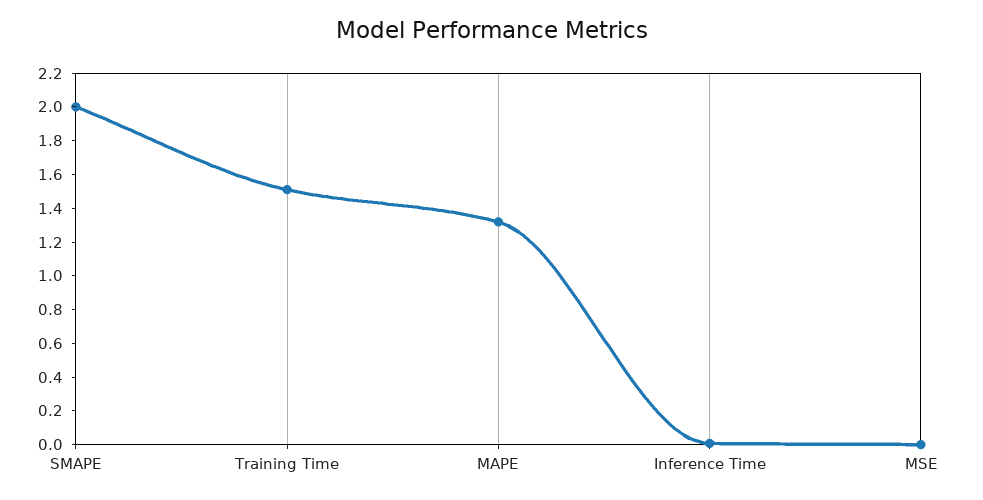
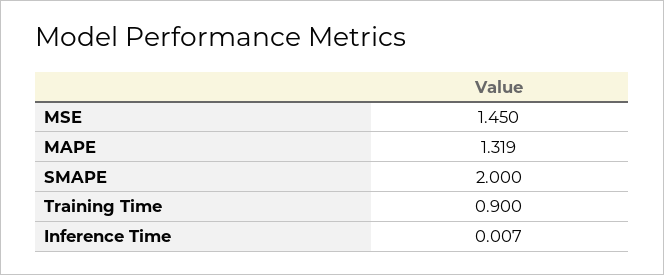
Training Time: 1.5 -> 0.9
MSE: 0 -> 1.45

